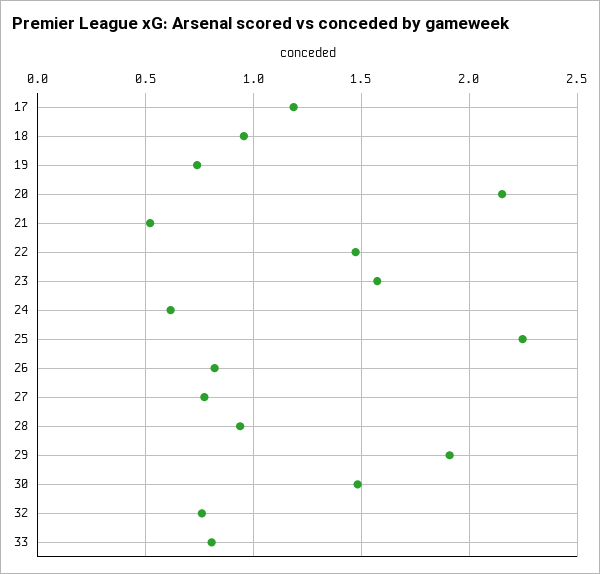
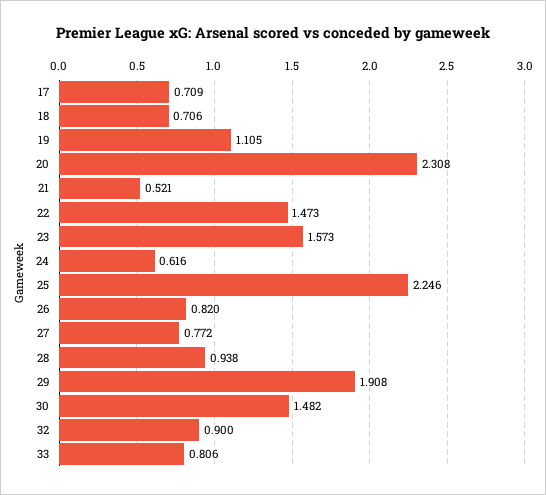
17: 1.2 -> 0.709
18: 0.95 -> 0.706
19: 0.75 -> 1.105
20: 2.15 -> 2.308
32: 0.75 -> 0.9

